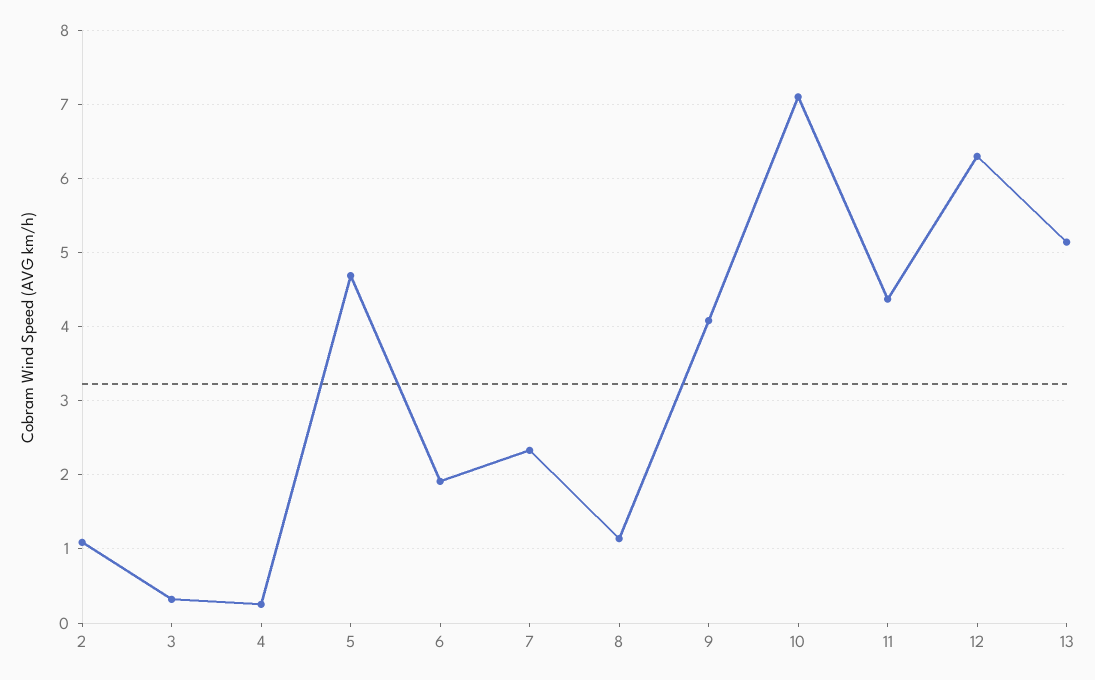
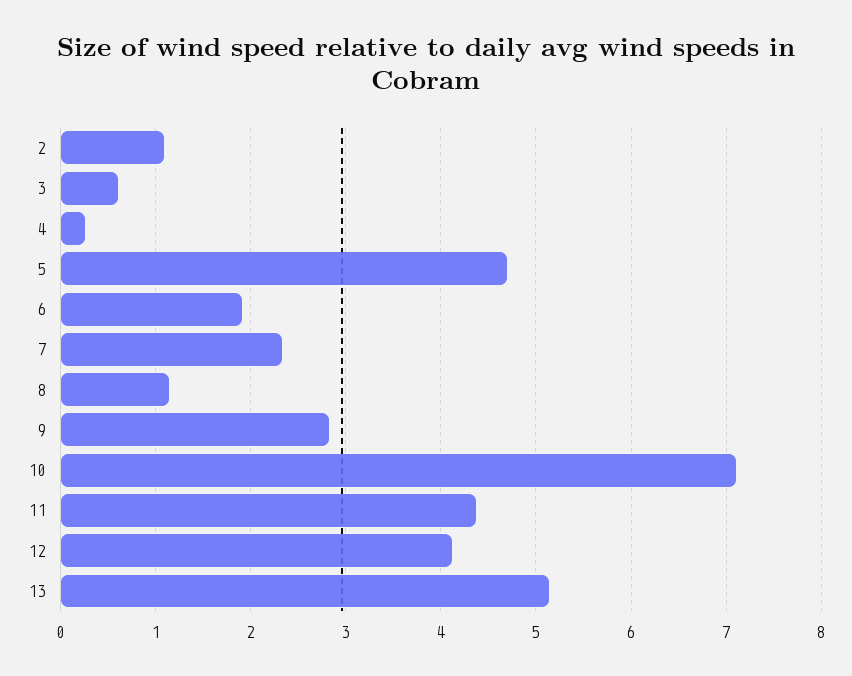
3: 0.3 -> 0.6
9: 4.1 -> 2.8
12: 6.3 -> 4.1

